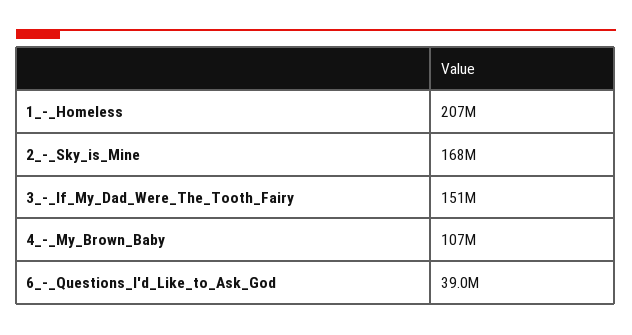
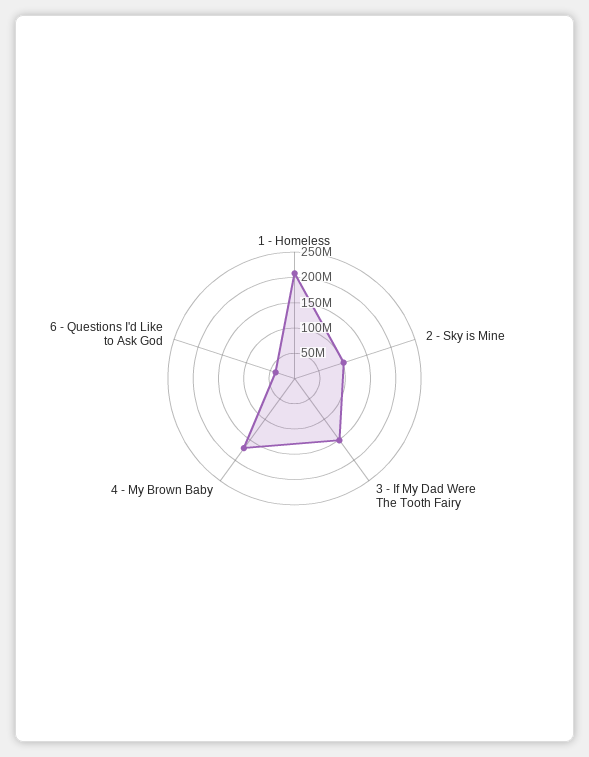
2_-_Sky_is_Mine: 168000000 -> 100000000
4_-_My_Brown_Baby: 107000000 -> 175000000

